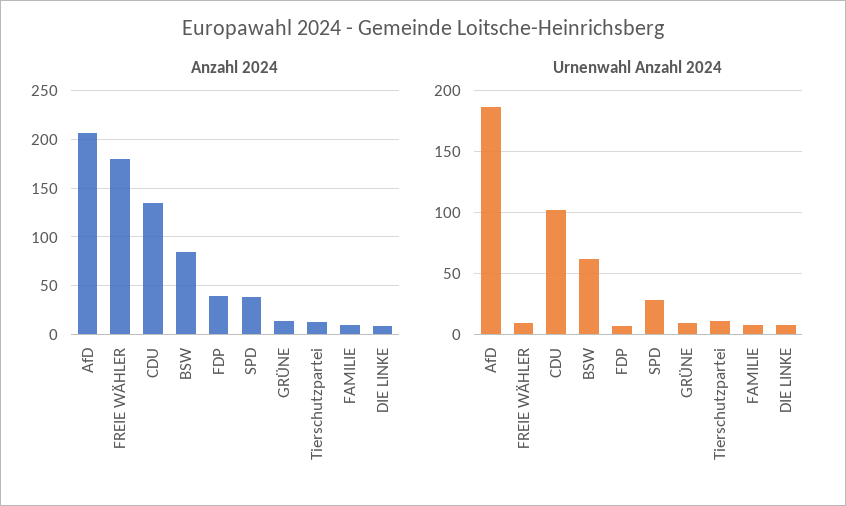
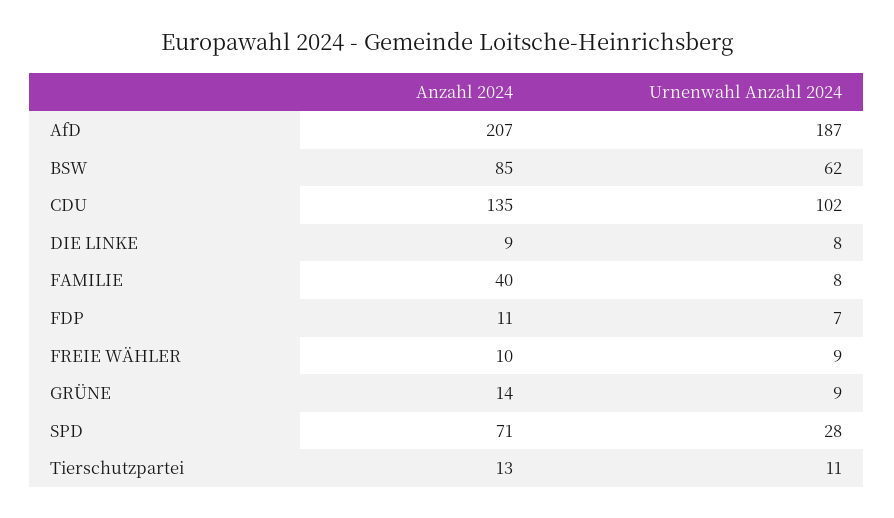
Anzahl 2024, FREIE WÄHLER: 180 -> 10
Anzahl 2024, FDP: 40 -> 11
Anzahl 2024, SPD: 40 -> 71
Anzahl 2024, FAMILIE: 10 -> 40

